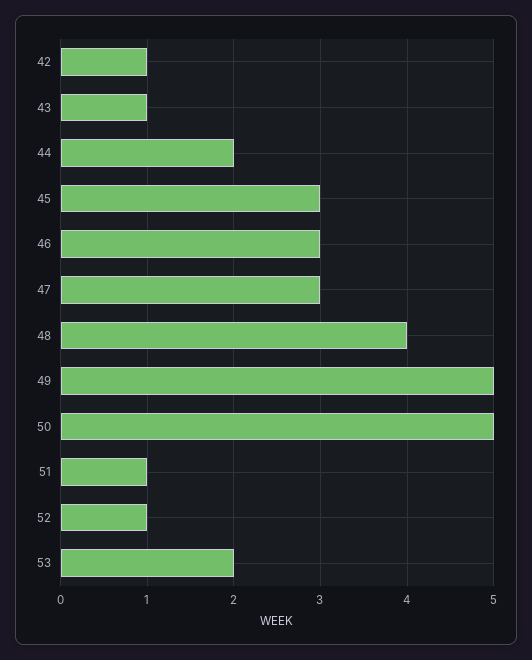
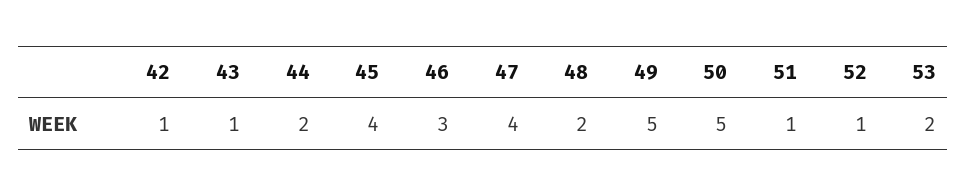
45: 3 -> 4
47: 3 -> 4
48: 4 -> 2

